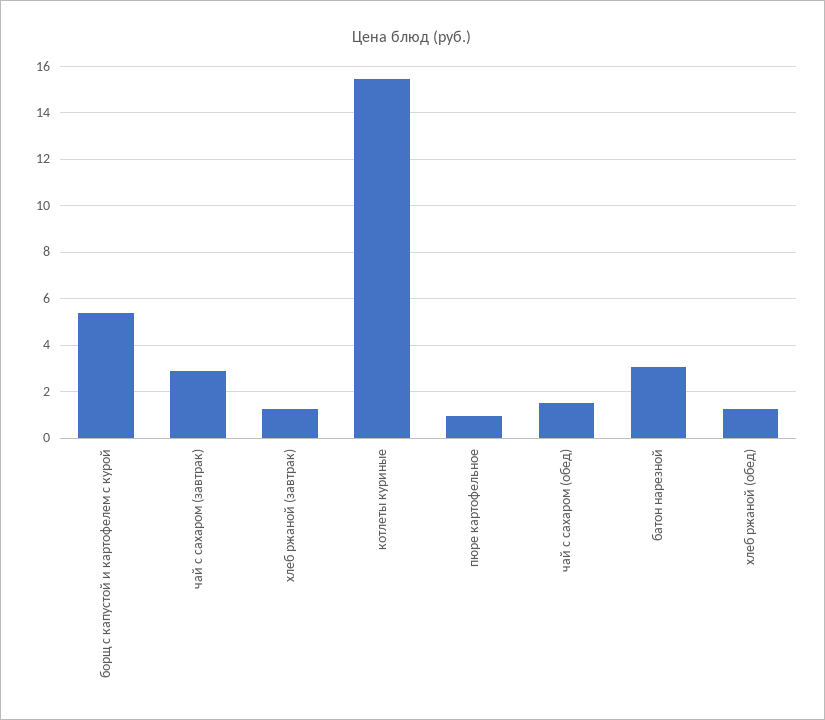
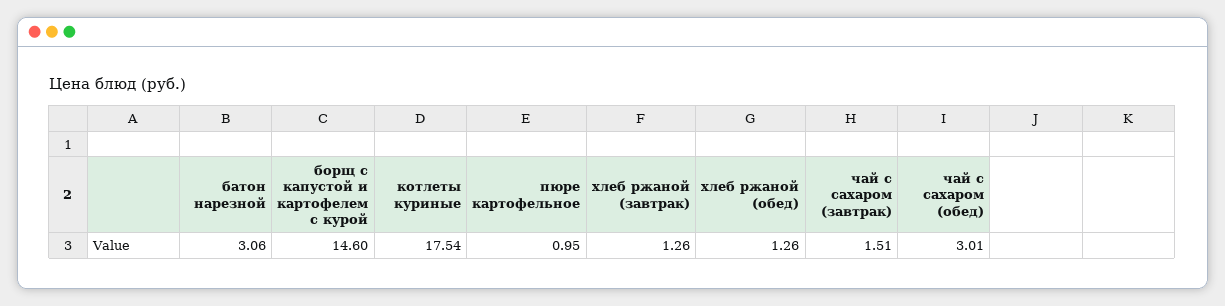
борщ с капустой и картофелем с курой: 5.5 -> 14.6
чай с сахаром (завтрак): 3 -> 1.51
котлеты куриные: 15.5 -> 17.54
чай с сахаром (обед): 1.5 -> 3.01

